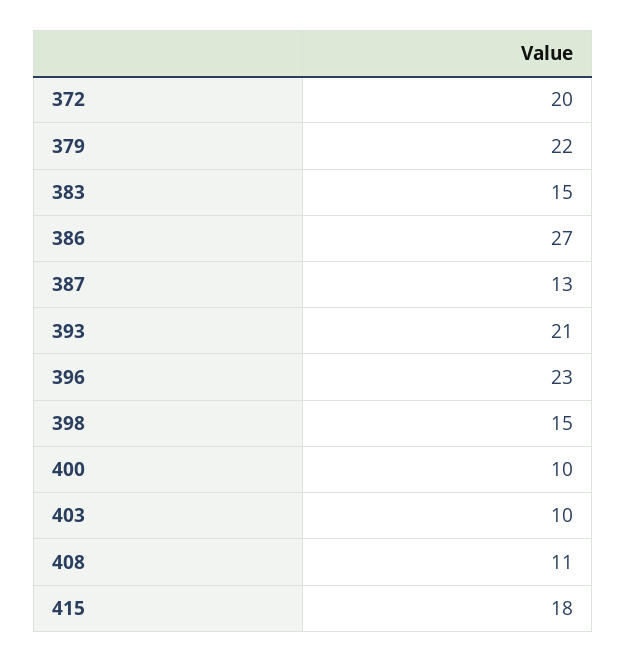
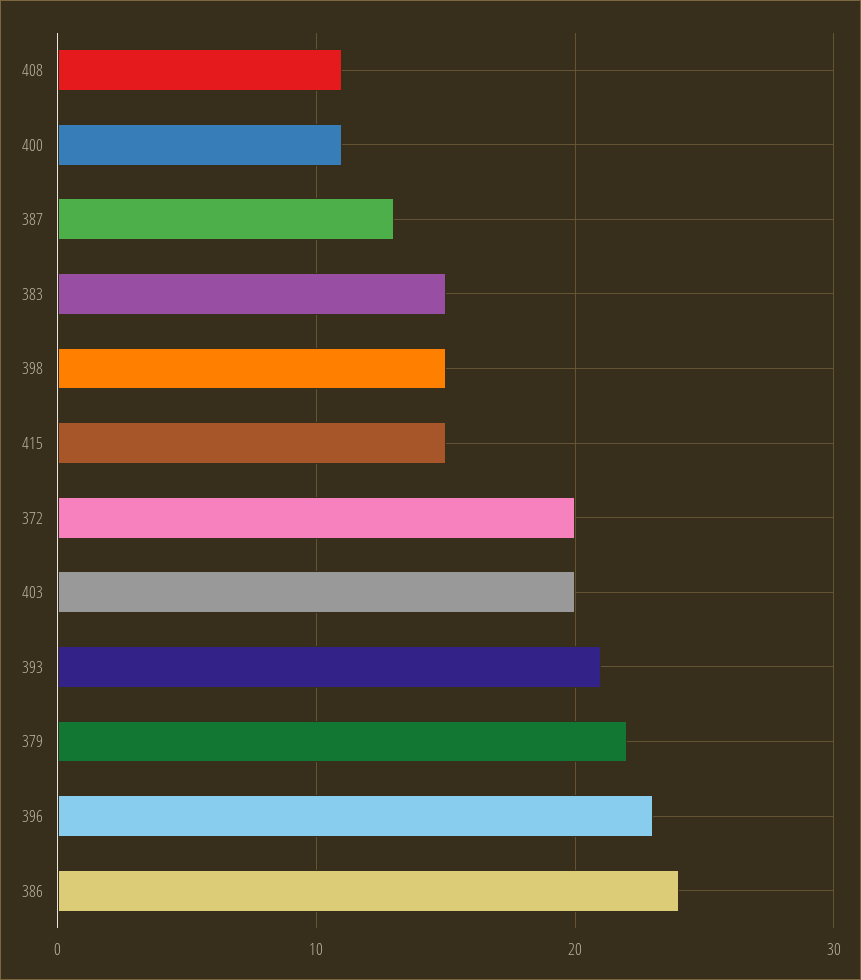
386: 27 -> 24
400: 10 -> 11
403: 10 -> 20
415: 18 -> 15

